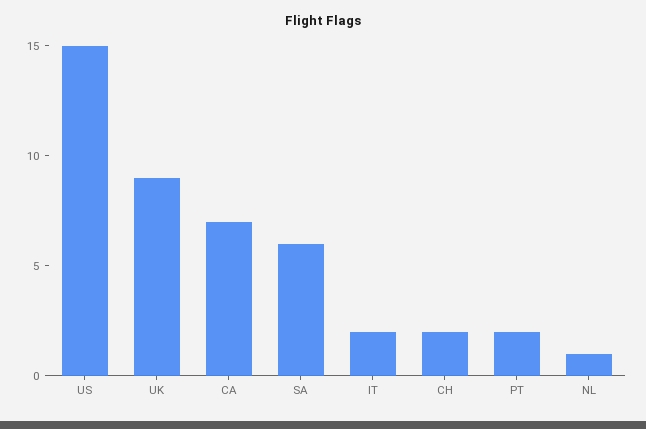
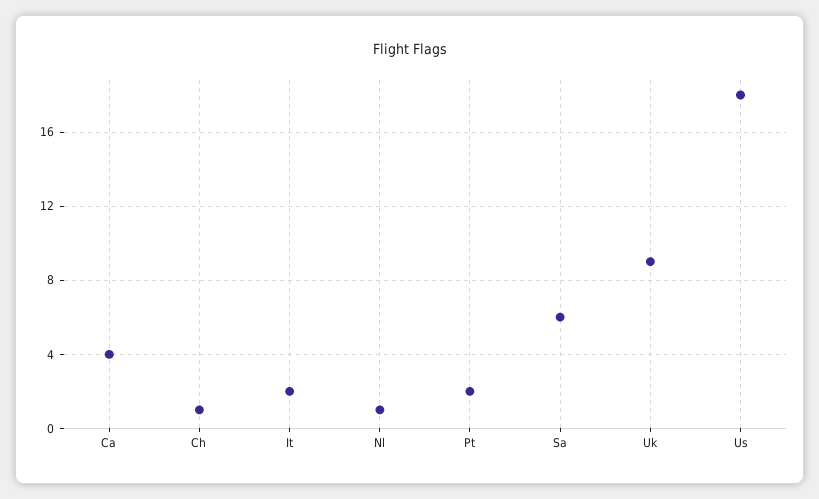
US: 15 -> 18
CA: 7 -> 4
CH: 2 -> 1

